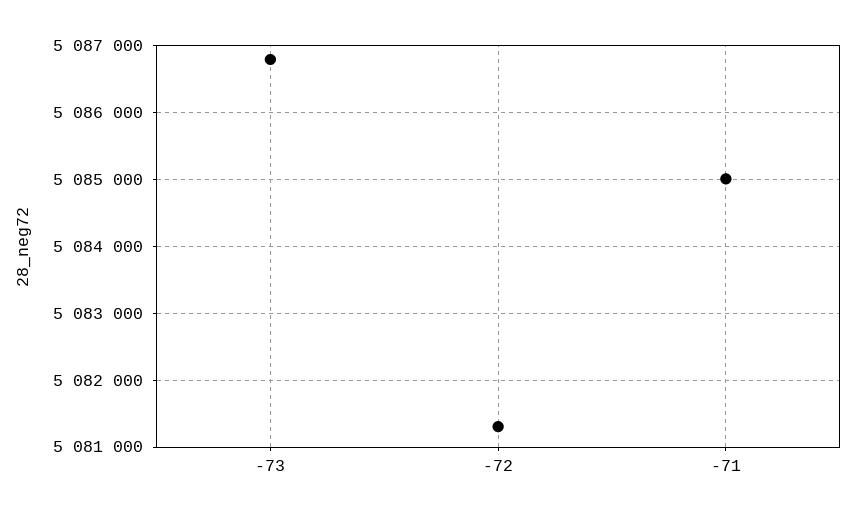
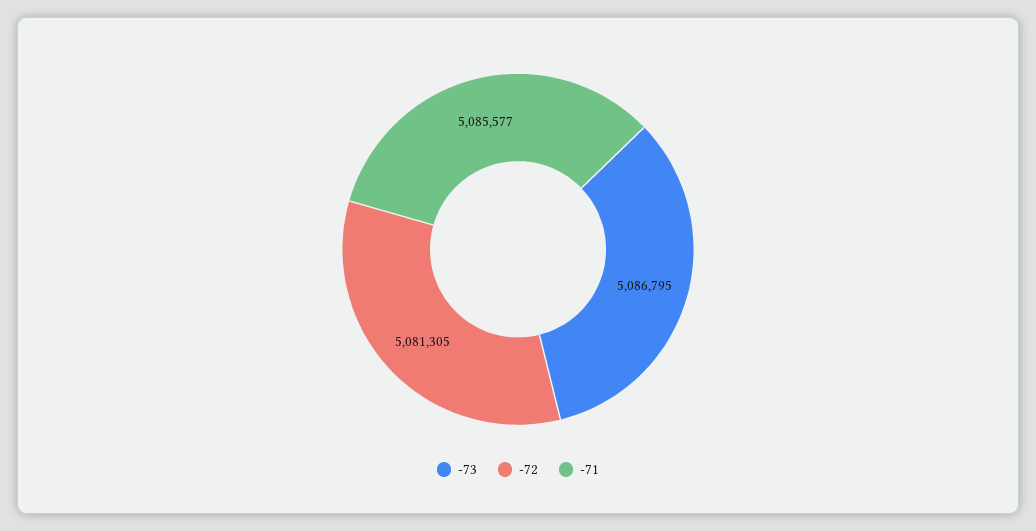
-71: 5085000 -> 5085577

